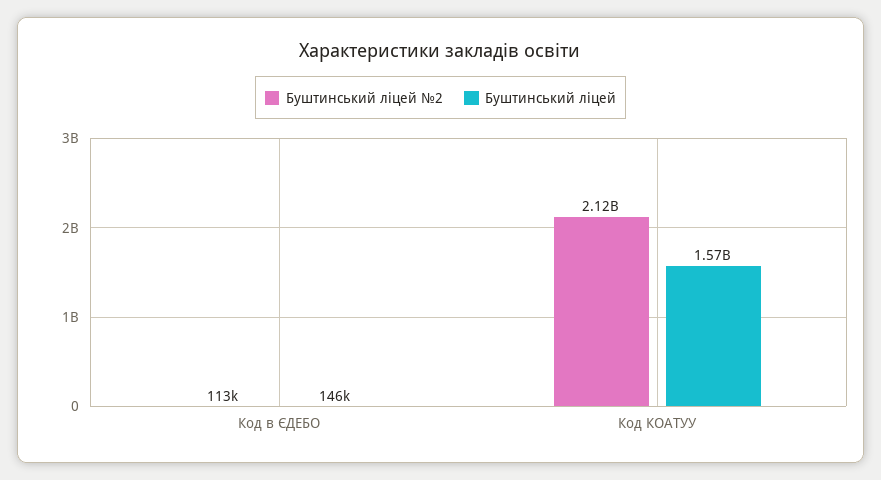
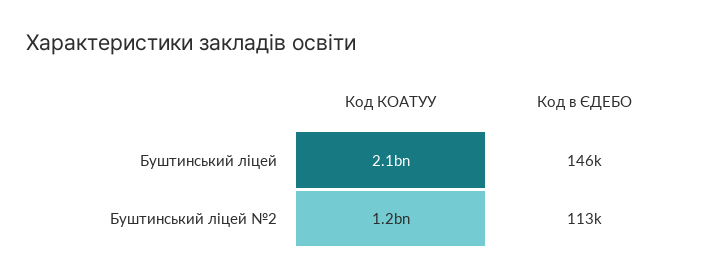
Буштинський ліцей №2, Код КОАТУУ: 2120000000 -> 1200000000
Буштинський ліцей, Код КОАТУУ: 1570000000 -> 2100000000

